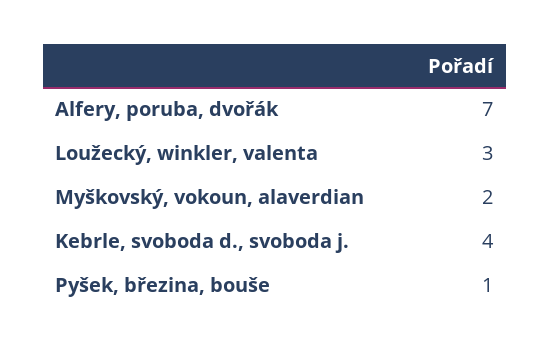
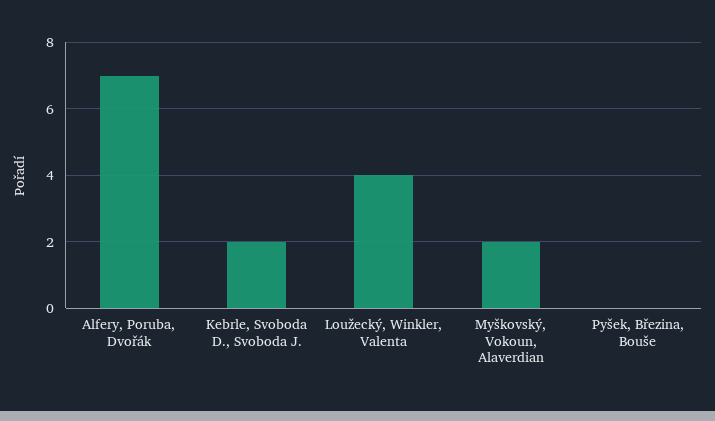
Loužecký, winkler, valenta: 3 -> 4
Kebrle, svoboda d., svoboda j.: 4 -> 2
Pyšek, březina, bouše: 1 -> 0

